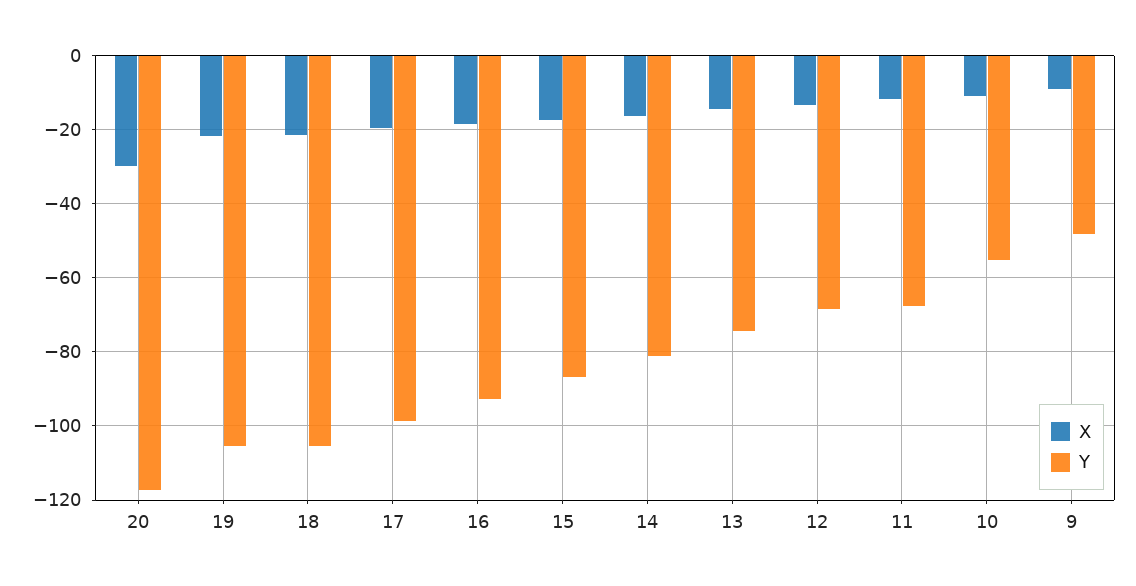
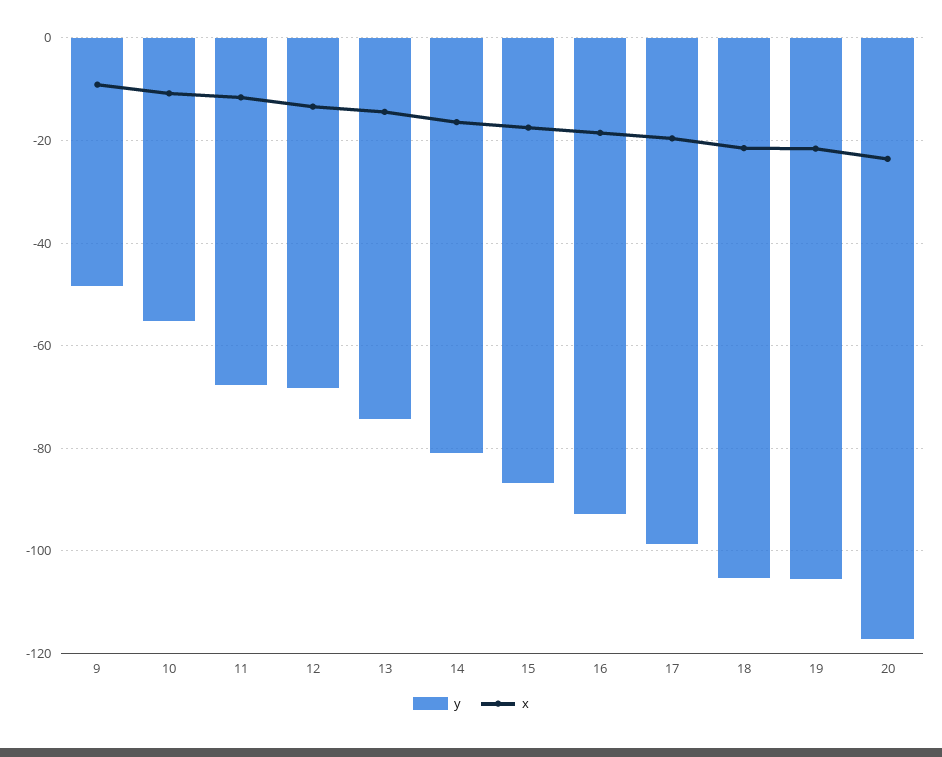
X, 20: -30 -> -24

